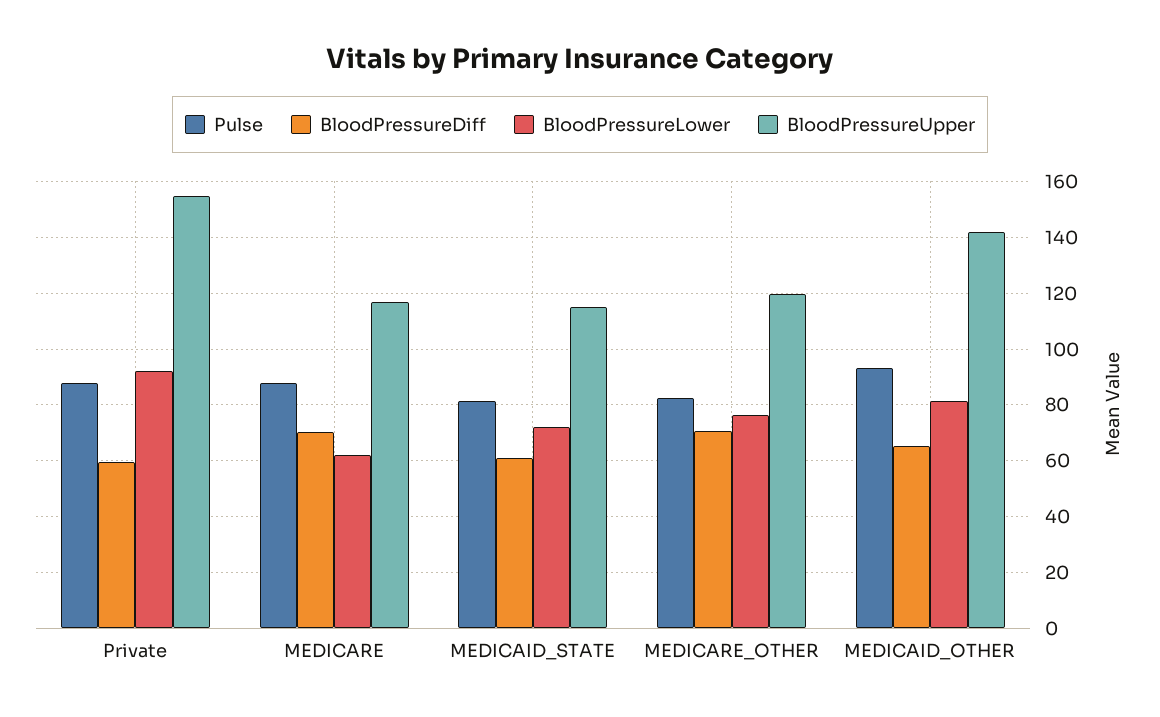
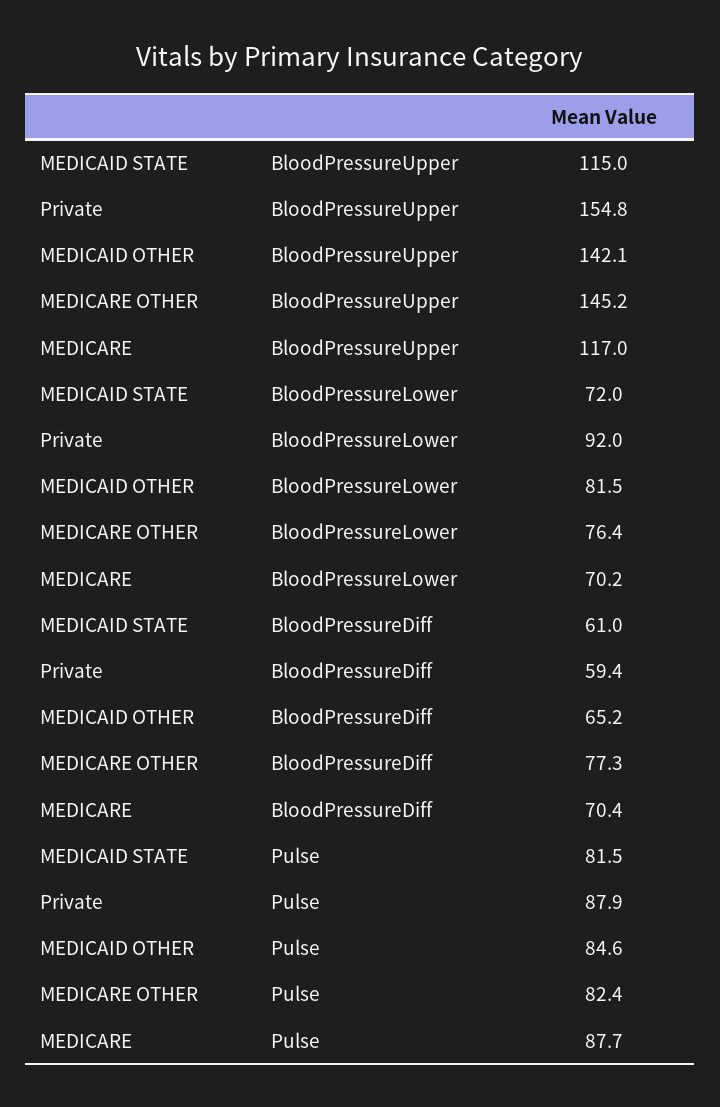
BloodPressureLower, MEDICARE: 62.5 -> 70.2
BloodPressureDiff, MEDICARE_OTHER: 70 -> 77.3
BloodPressureUpper, MEDICARE_OTHER: 120 -> 145.2
Pulse, MEDICAID_OTHER: 92.5 -> 84.6

